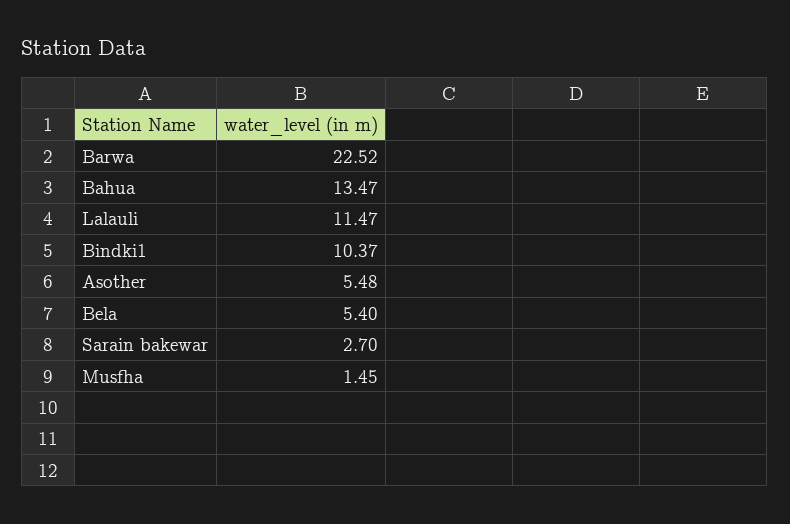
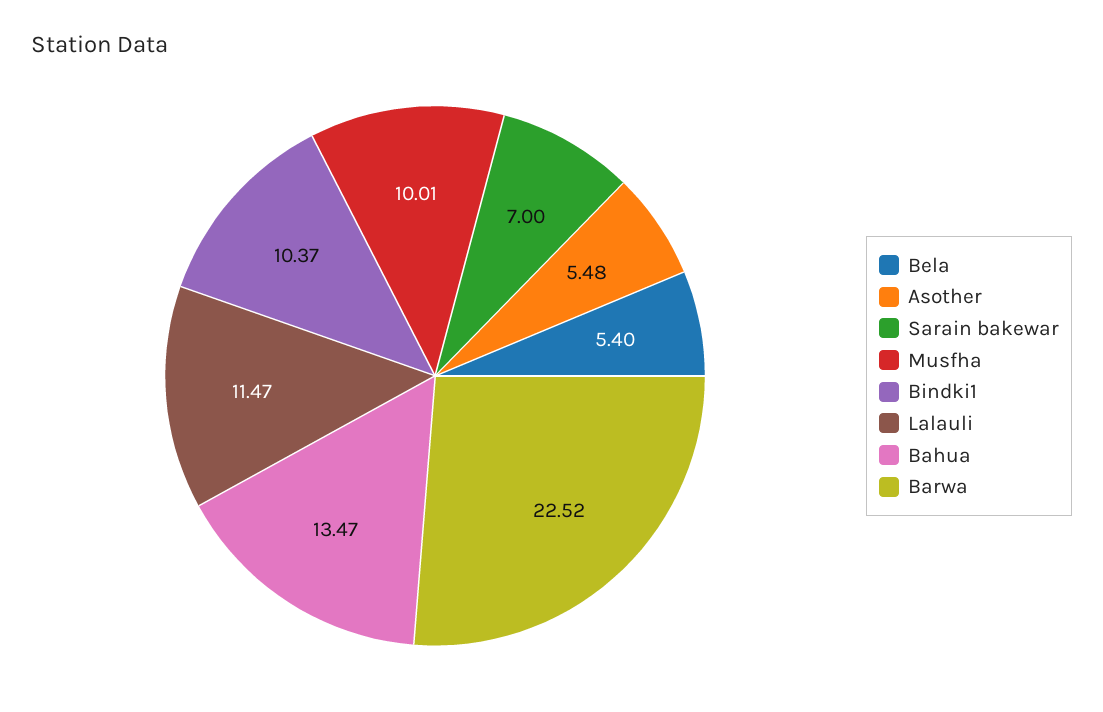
Sarain bakewar: 2.7 -> 7
Musfha: 1.45 -> 10.01

